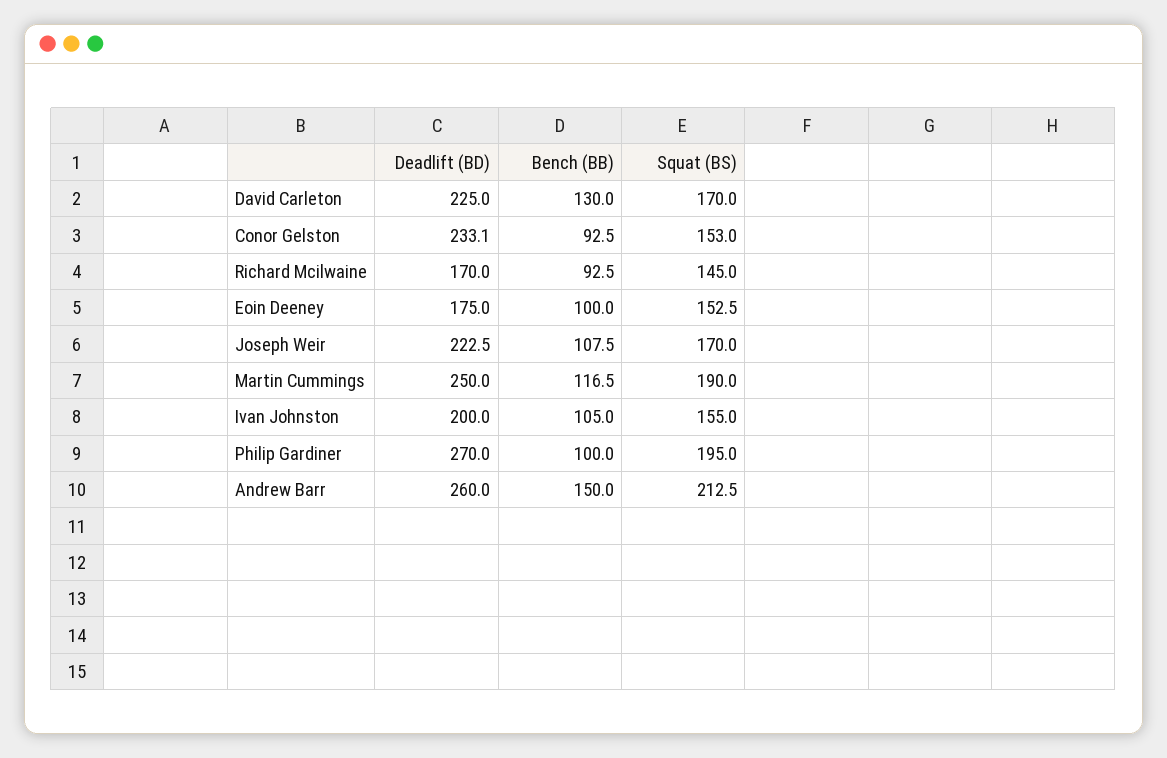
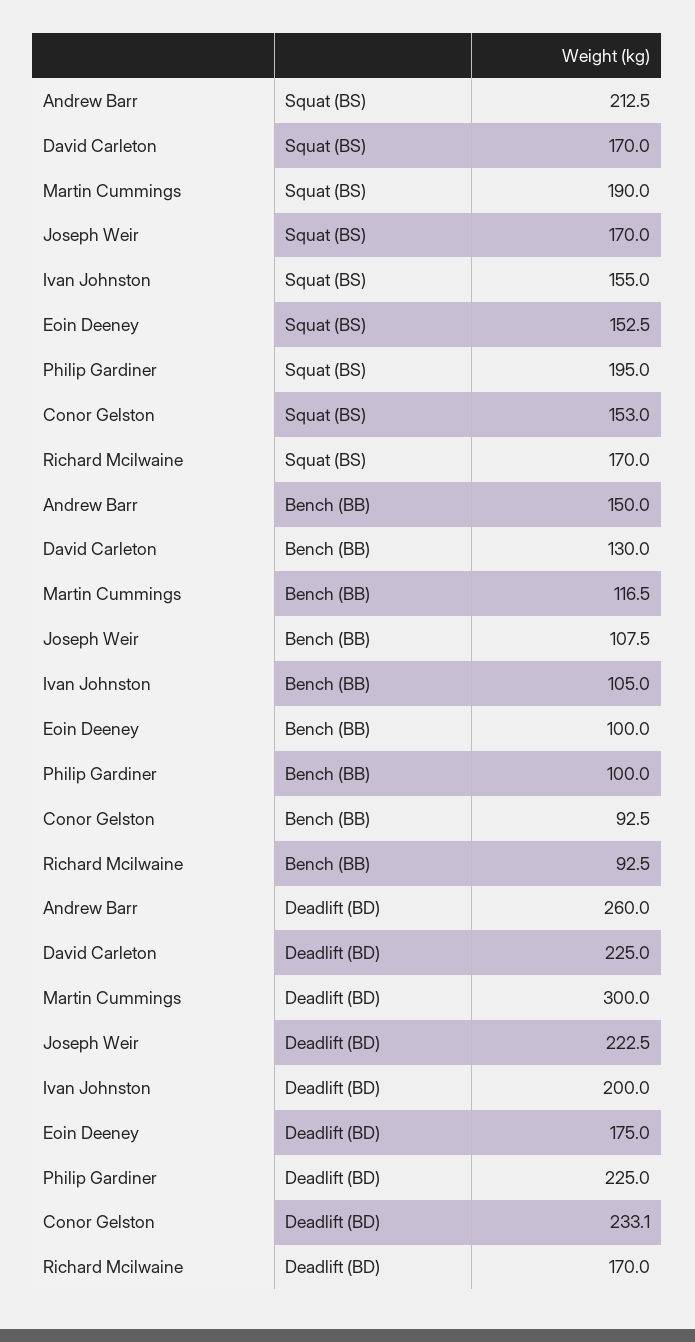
Squat (BS), Richard Mcilwaine: 145 -> 170
Deadlift (BD), Martin Cummings: 250 -> 300
Deadlift (BD), Philip Gardiner: 270 -> 225

